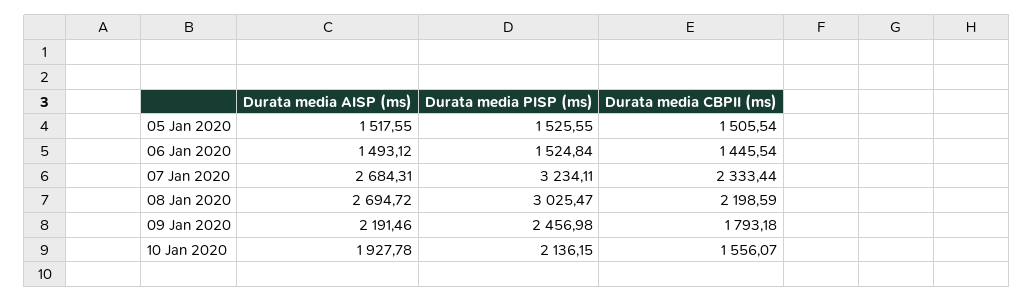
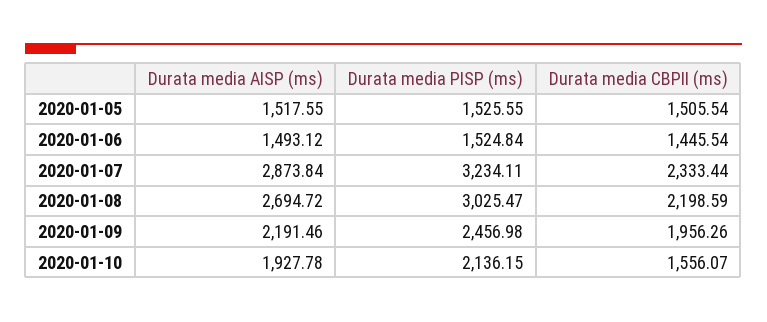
Durata media AISP (ms), 07 Jan 2020: 2684.31 -> 2873.84
Durata media CBPII (ms), 09 Jan 2020: 1793.18 -> 1956.26

